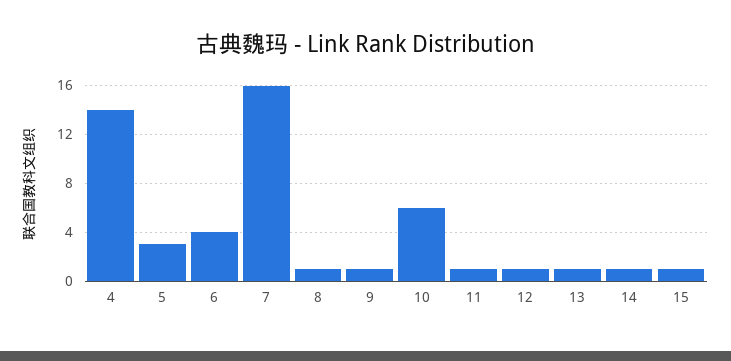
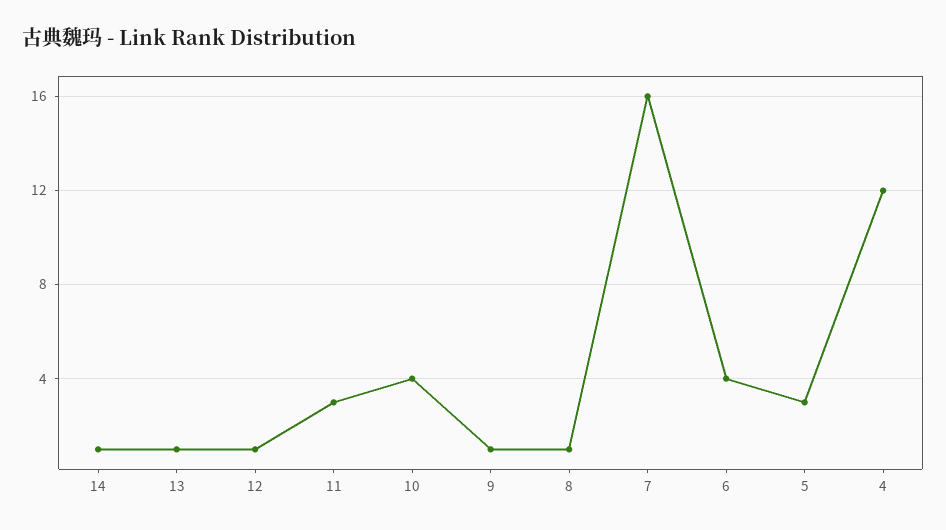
4: 14 -> 12
10: 6 -> 4
11: 1 -> 3
15: 1 -> none

